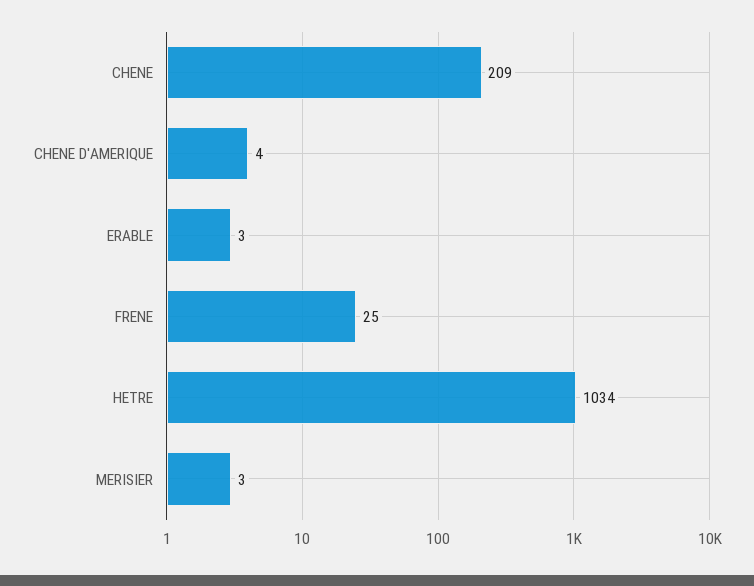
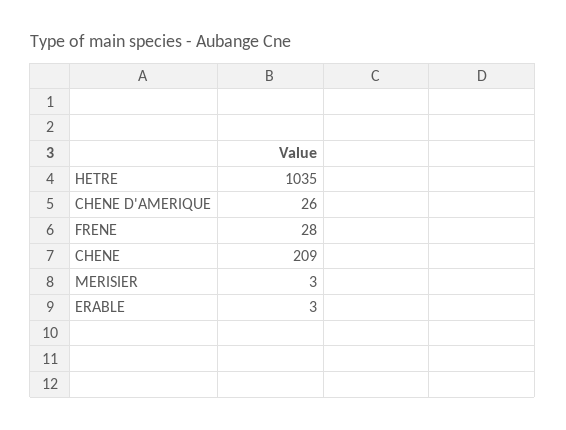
CHENE D'AMERIQUE: 4 -> 26
FRENE: 25 -> 28
HETRE: 1034 -> 1035

